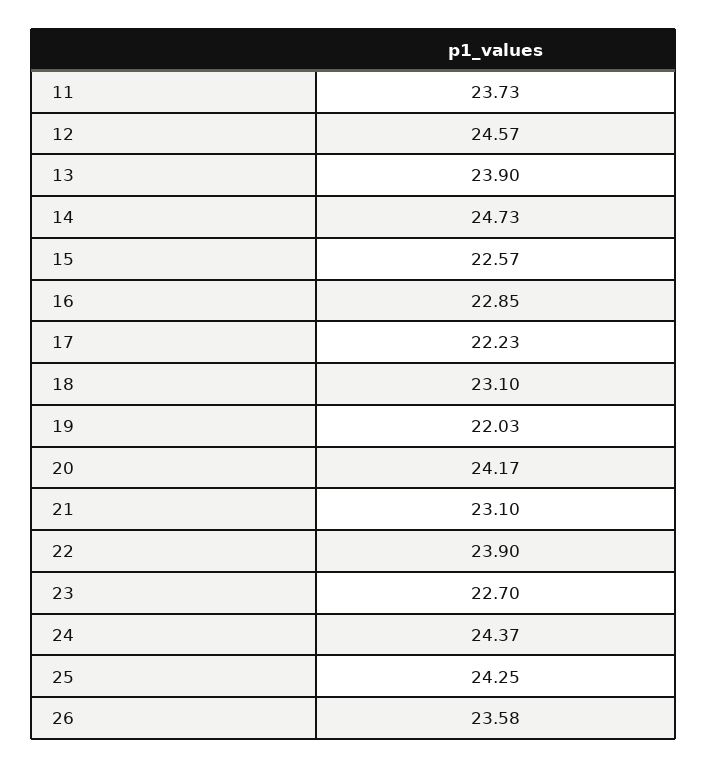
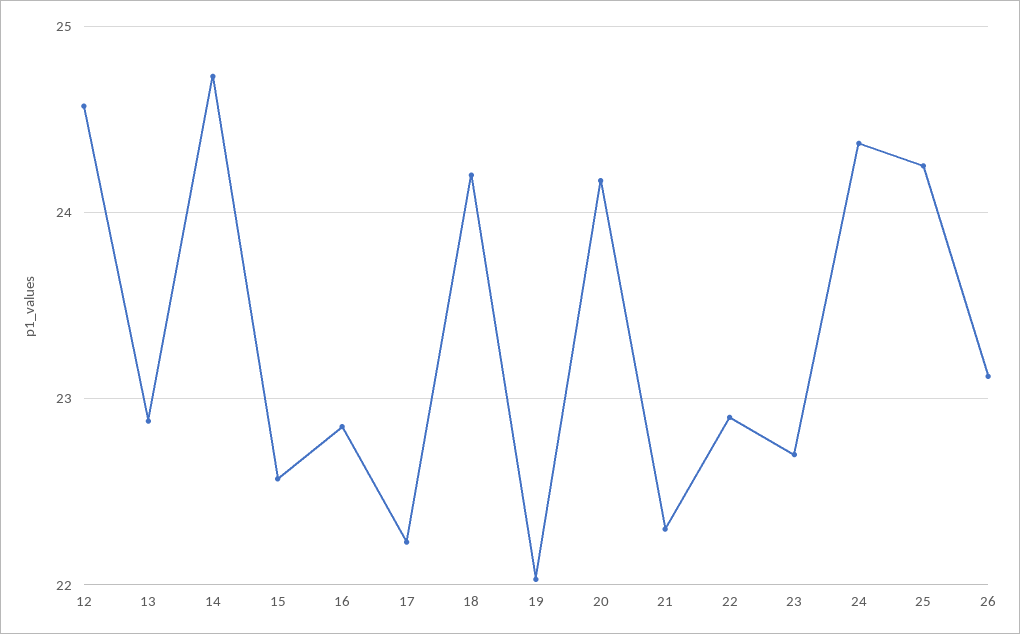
11: 23.73 -> none
13: 23.9 -> 22.9
18: 23.1 -> 24.2
21: 23.1 -> 22.3
22: 23.9 -> 22.9
26: 23.58 -> 23.1

